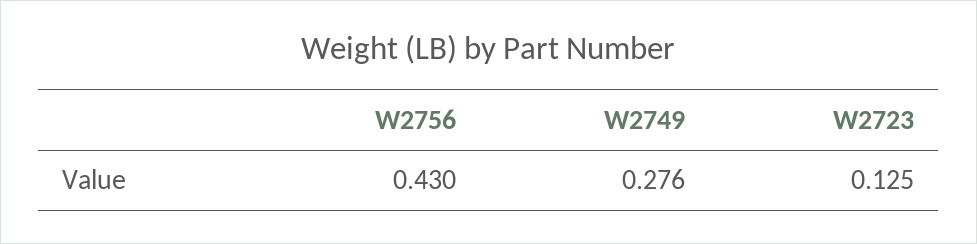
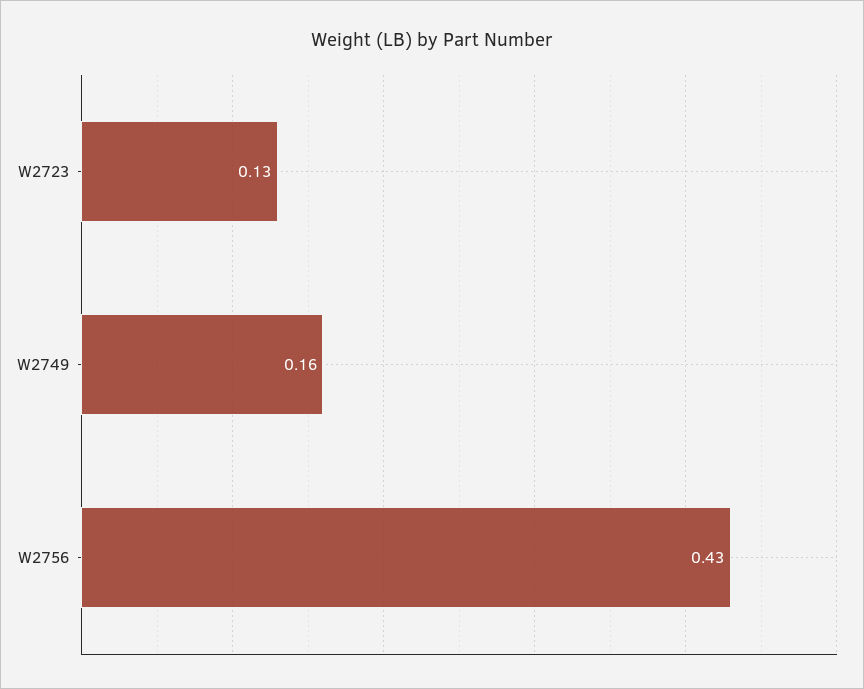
W2749: 0.276 -> 0.16

